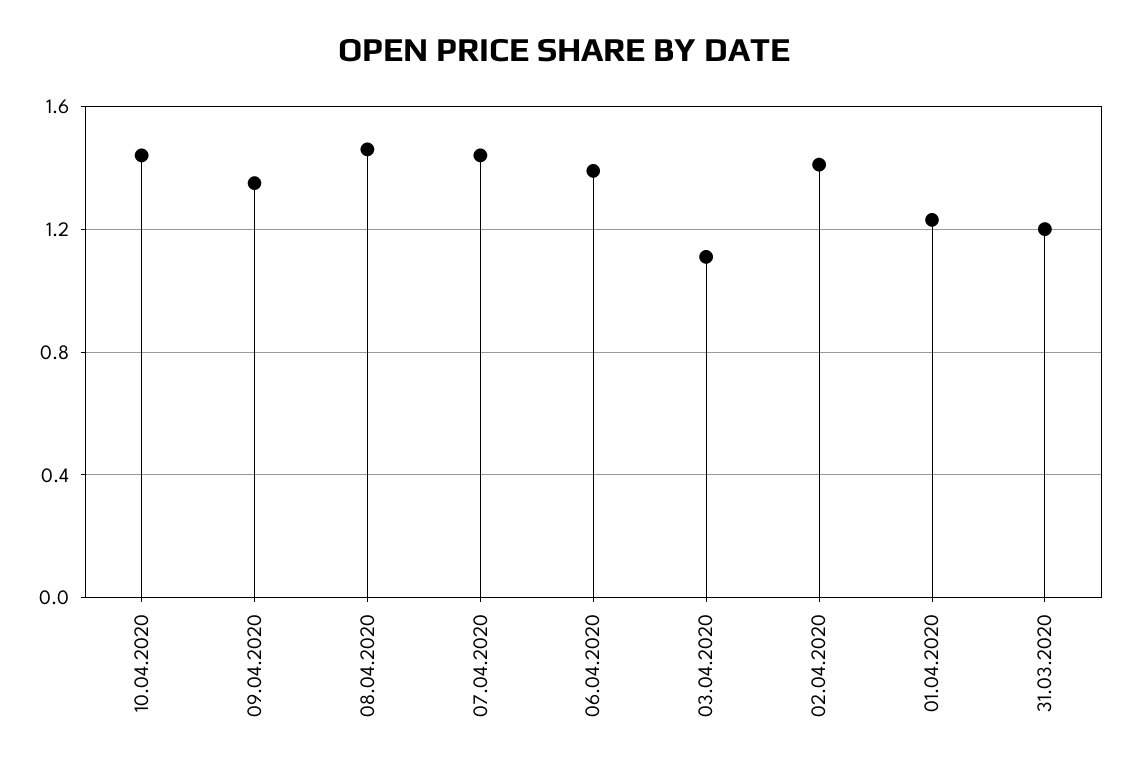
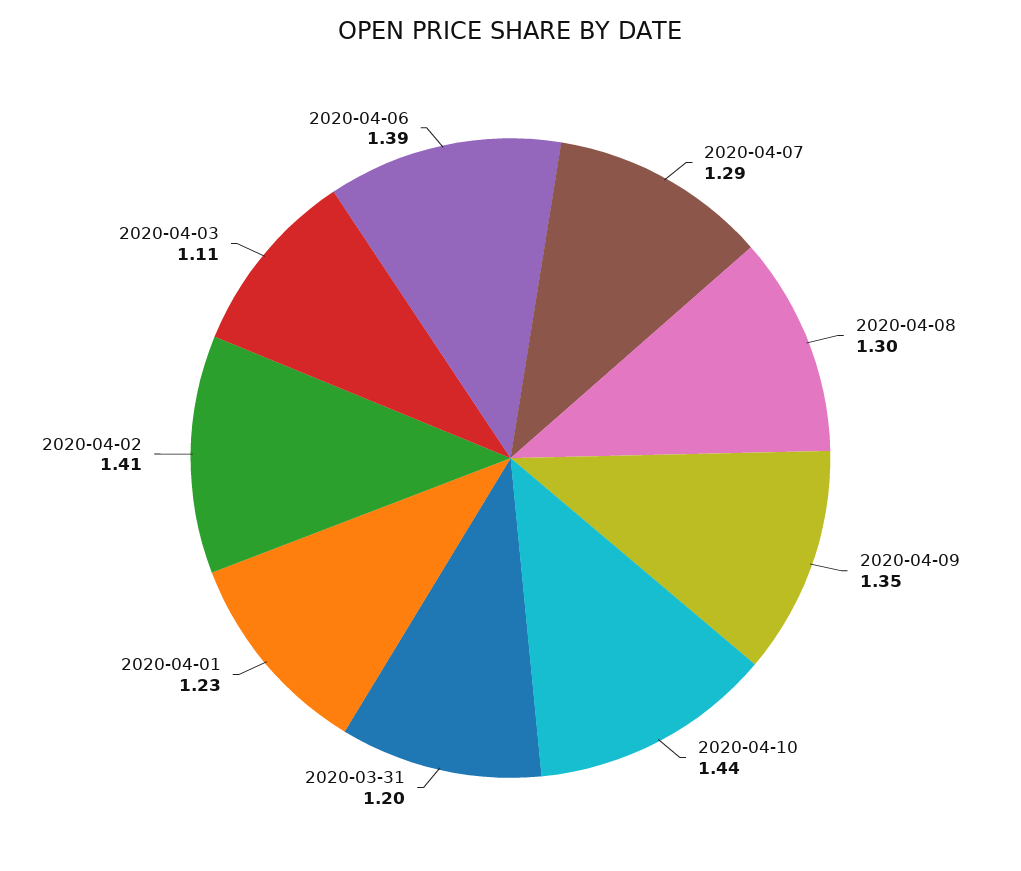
08.04.2020: 1.45 -> 1.3
07.04.2020: 1.45 -> 1.29

